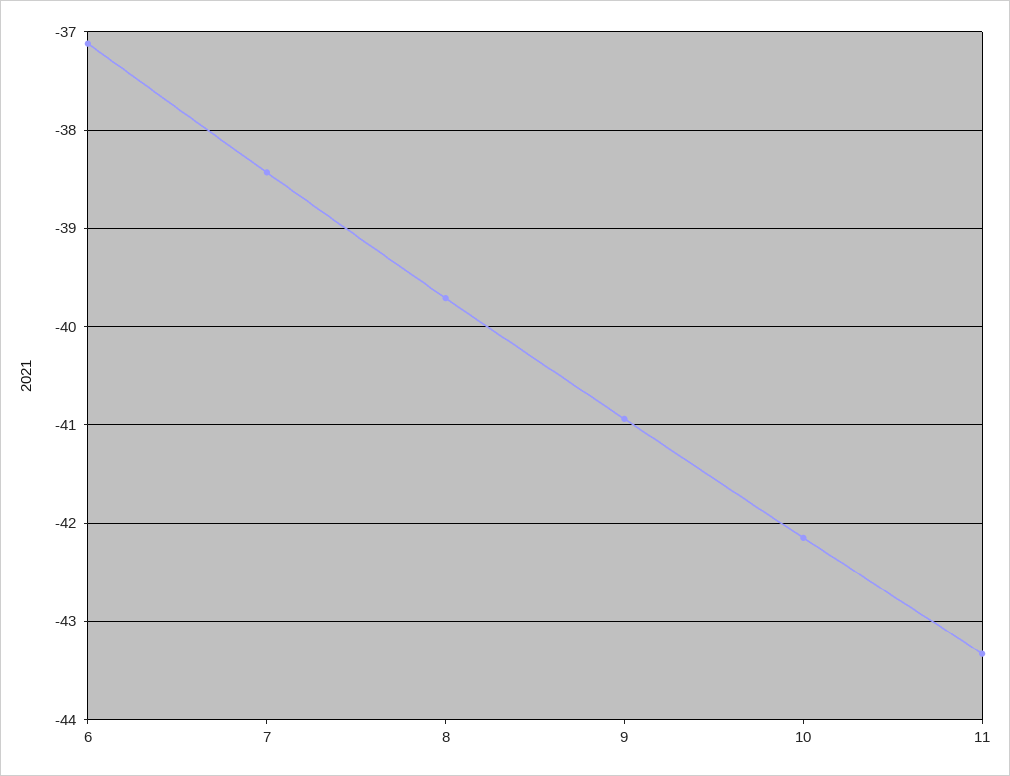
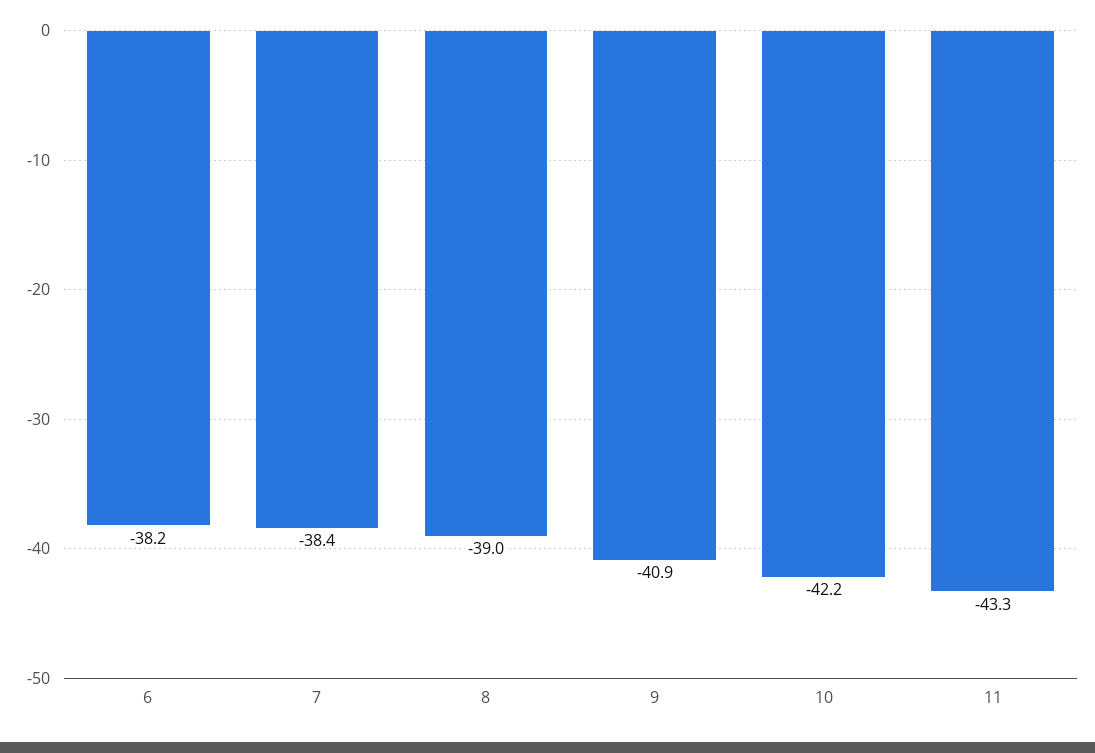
6: -37.1 -> -38.2
8: -39.7 -> -39

